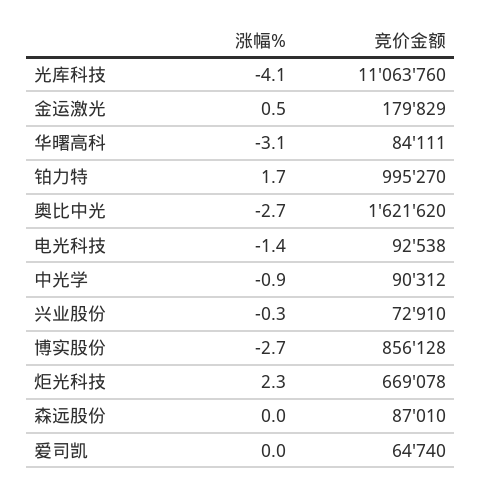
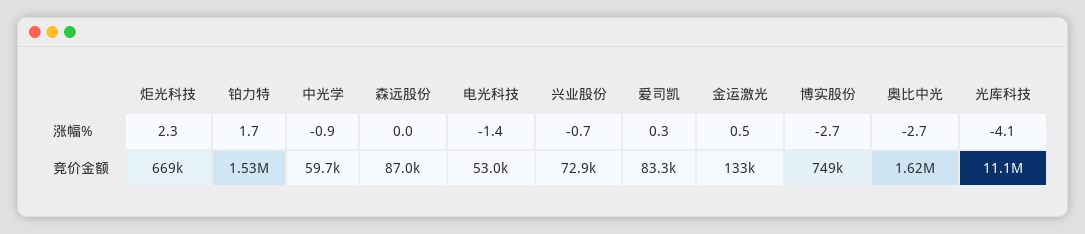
竞价金额, 金运激光: 179829 -> 133000
涨幅%, 华曙高科: -3.1 -> none
竞价金额, 华曙高科: 84111 -> none
竞价金额, 铂力特: 995270 -> 1530000
竞价金额, 电光科技: 92538 -> 53000
竞价金额, 中光学: 90312 -> 59700
涨幅%, 兴业股份: -0.3 -> -0.7
竞价金额, 博实股份: 856128 -> 749000
涨幅%, 爱司凯: 0 -> 0.3
竞价金额, 爱司凯: 64740 -> 83300

